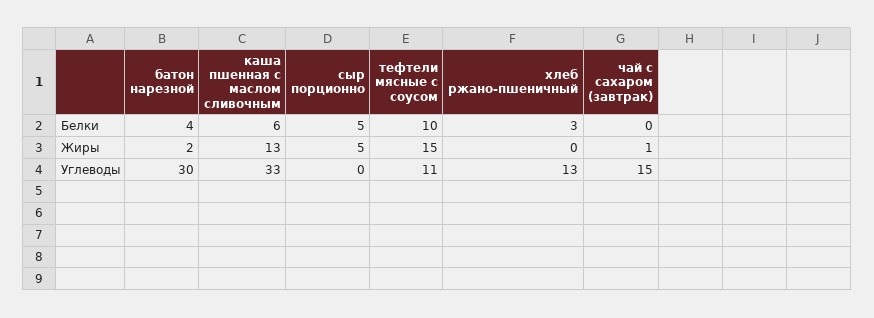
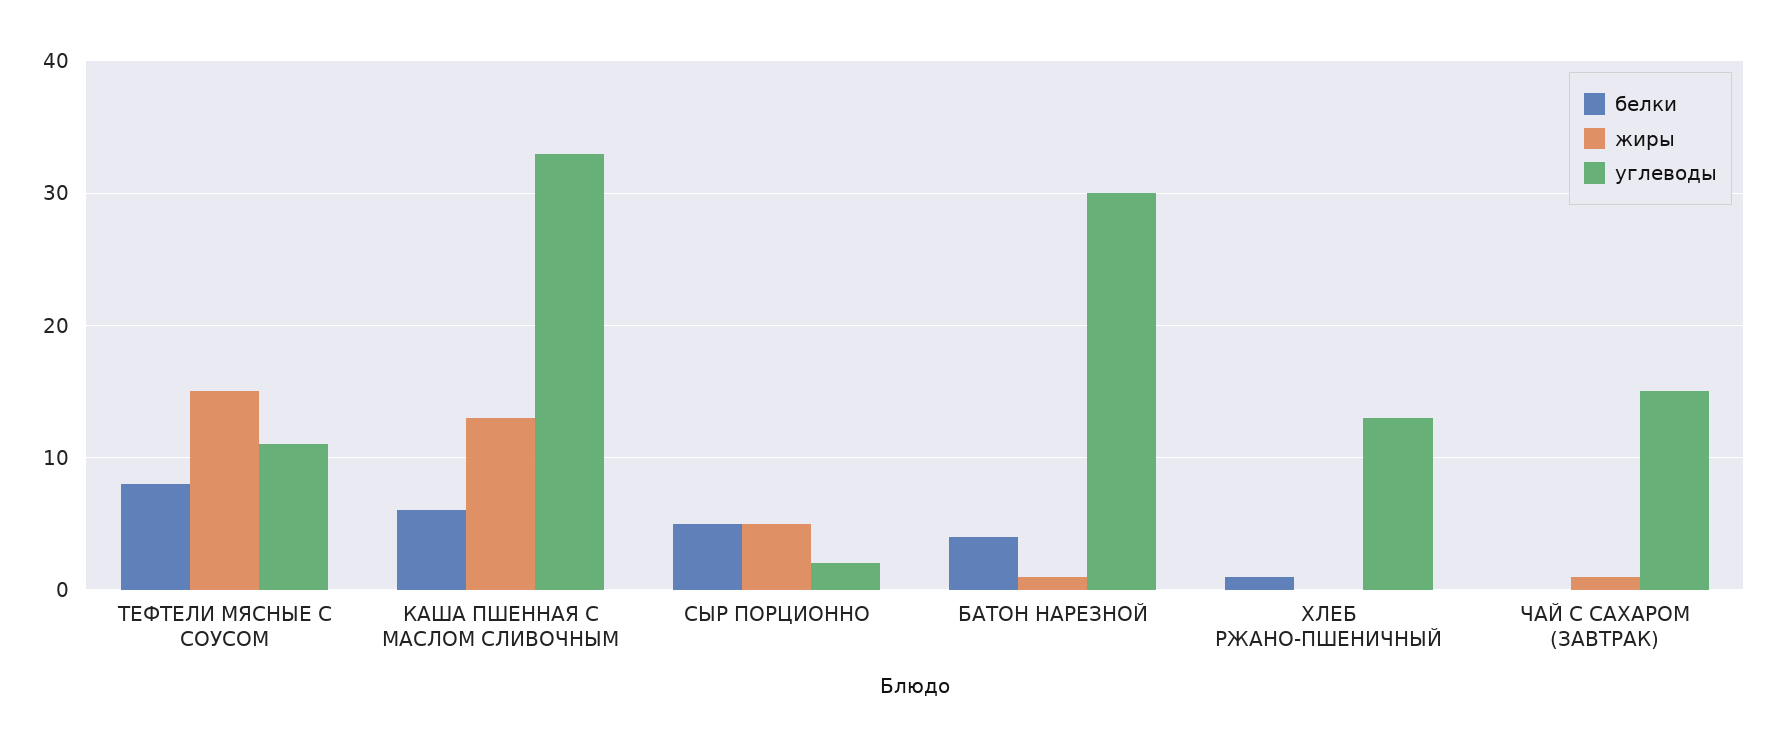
Белки, тефтели мясные с соусом: 10 -> 8
Белки, хлеб ржано-пшеничный: 3 -> 1
Жиры, батон нарезной: 2 -> 1
Углеводы, сыр порционно: 0 -> 2

